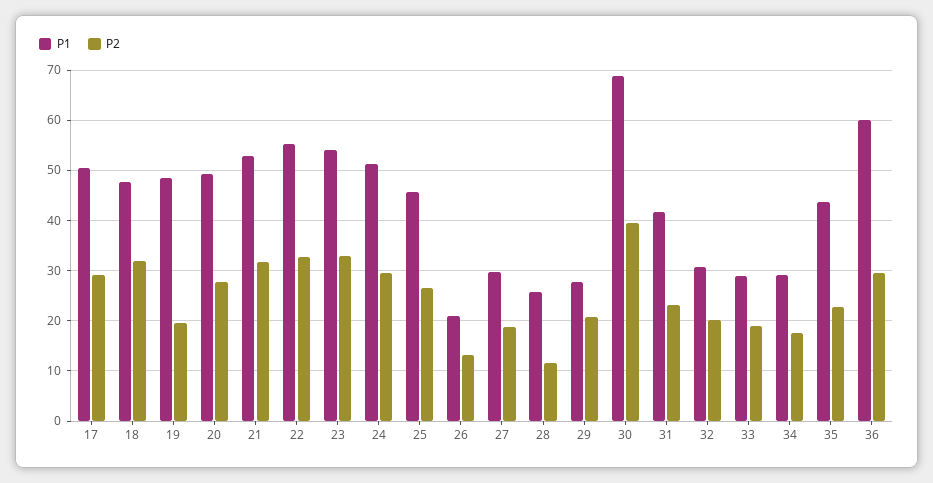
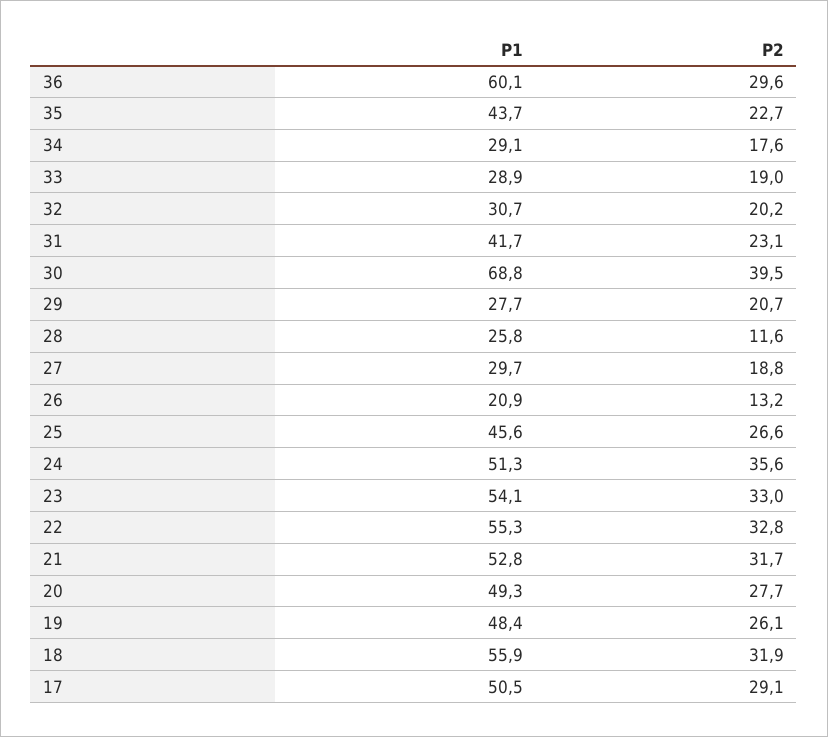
P1, 18: 48 -> 55.9
P2, 19: 20 -> 26.1
P2, 24: 30 -> 35.6

